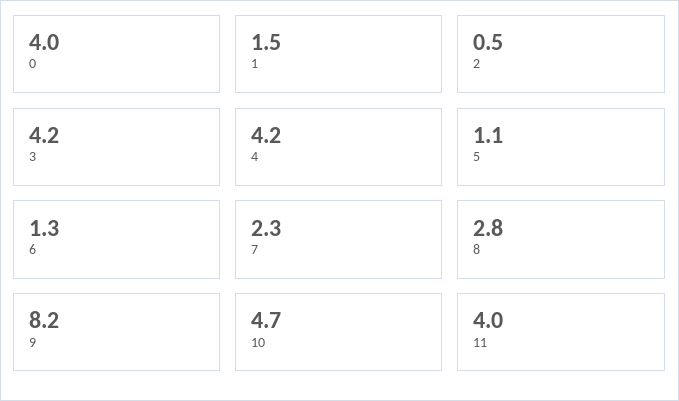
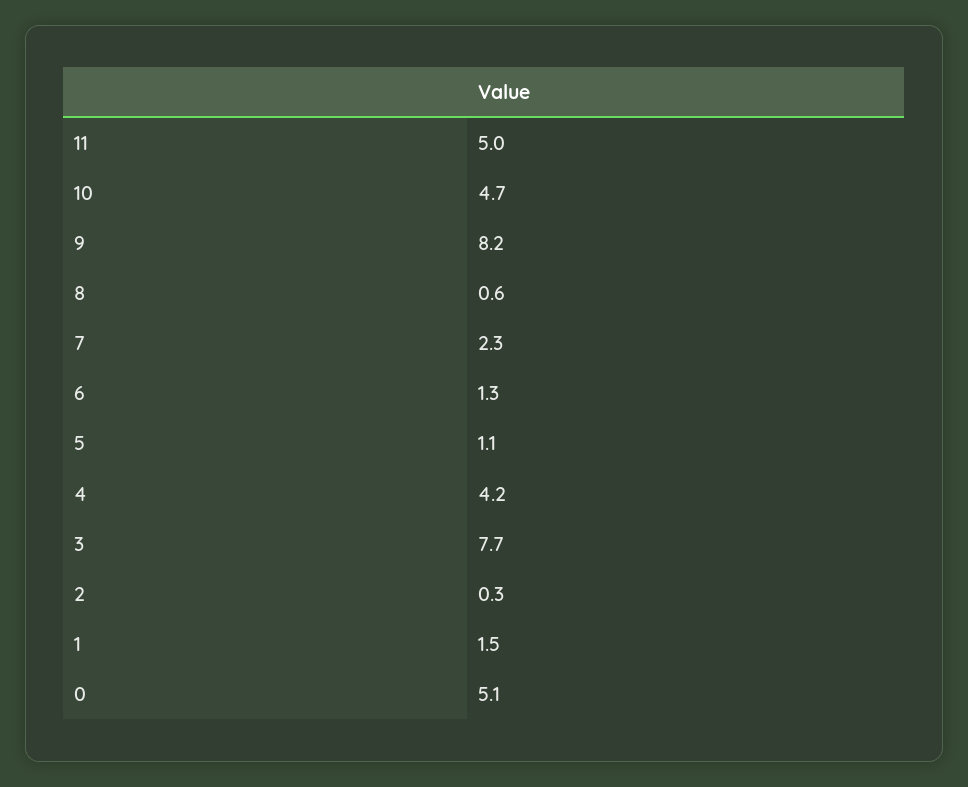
0: 4 -> 5.1
2: 0.5 -> 0.3
3: 4.2 -> 7.7
8: 2.8 -> 0.6
11: 4 -> 5

